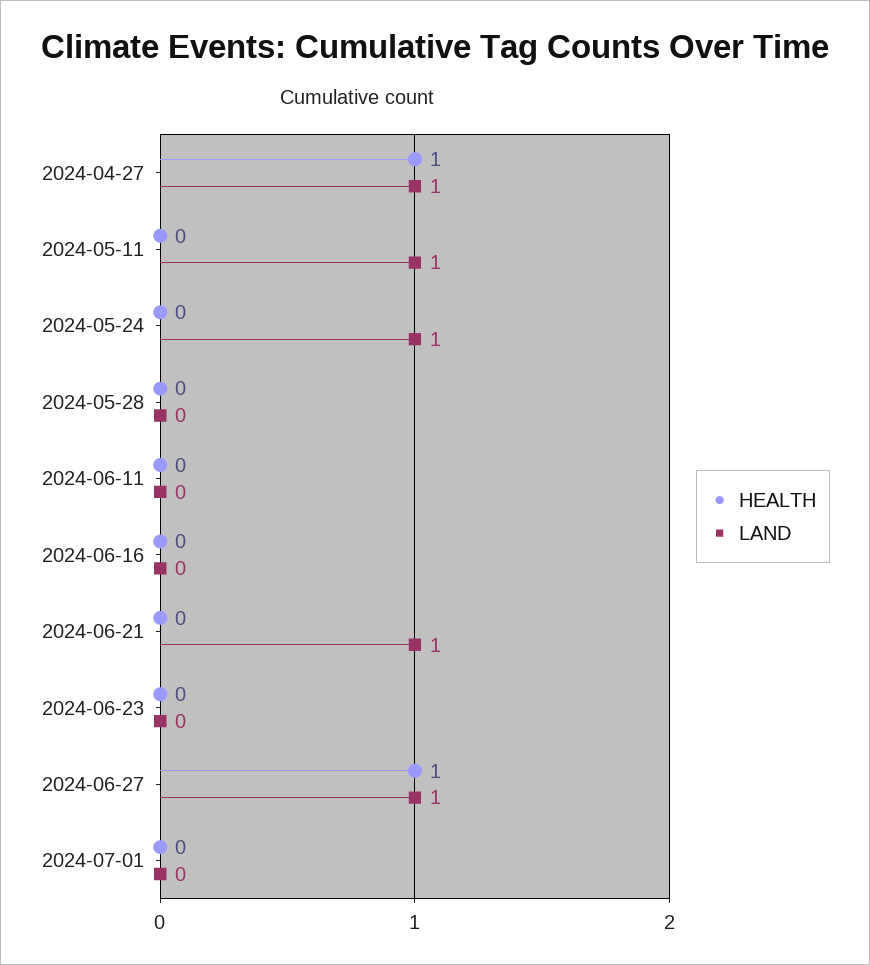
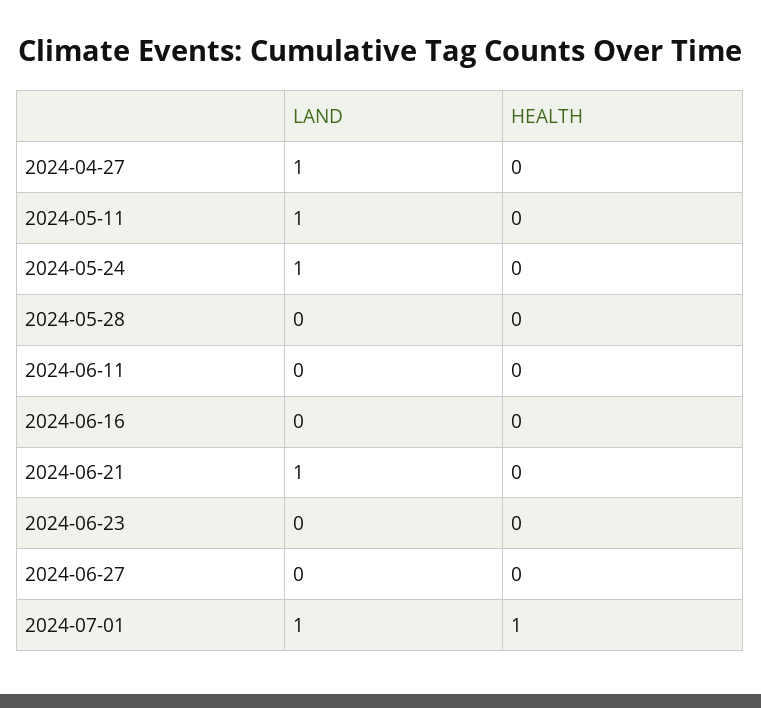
HEALTH, 2024-04-27: 1 -> 0
HEALTH, 2024-06-27: 1 -> 0
LAND, 2024-06-27: 1 -> 0
HEALTH, 2024-07-01: 0 -> 1
LAND, 2024-07-01: 0 -> 1

